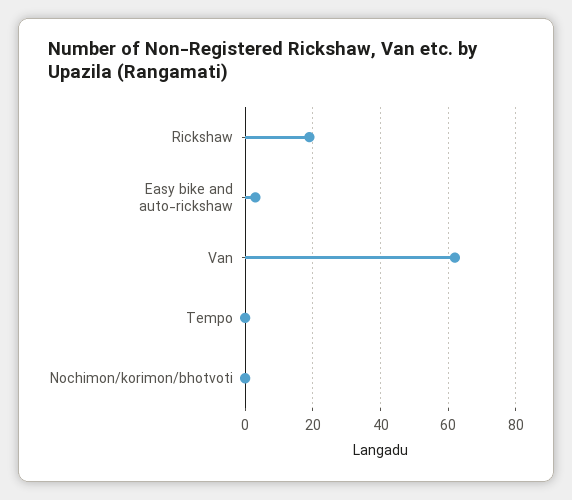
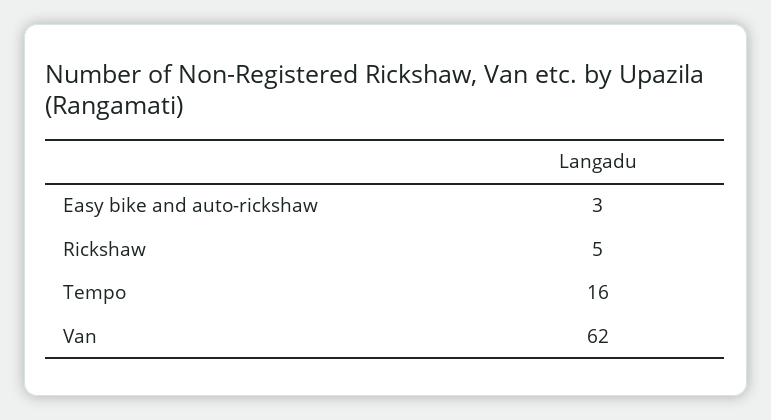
Rickshaw: 20 -> 5
Tempo: 0 -> 16
Nochimon/korimon/bhotvoti: 0 -> none

